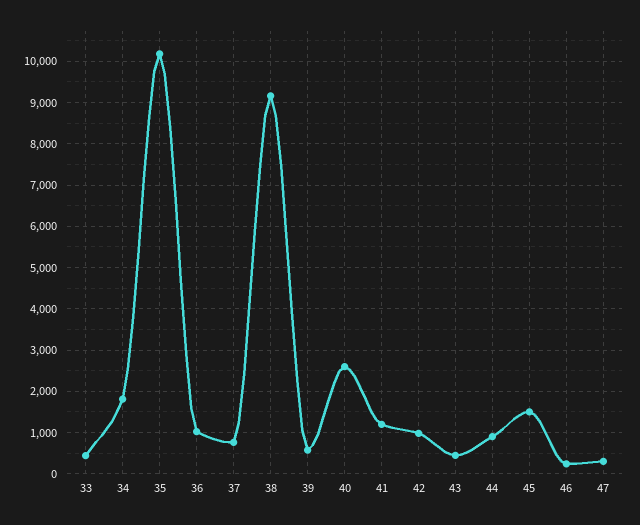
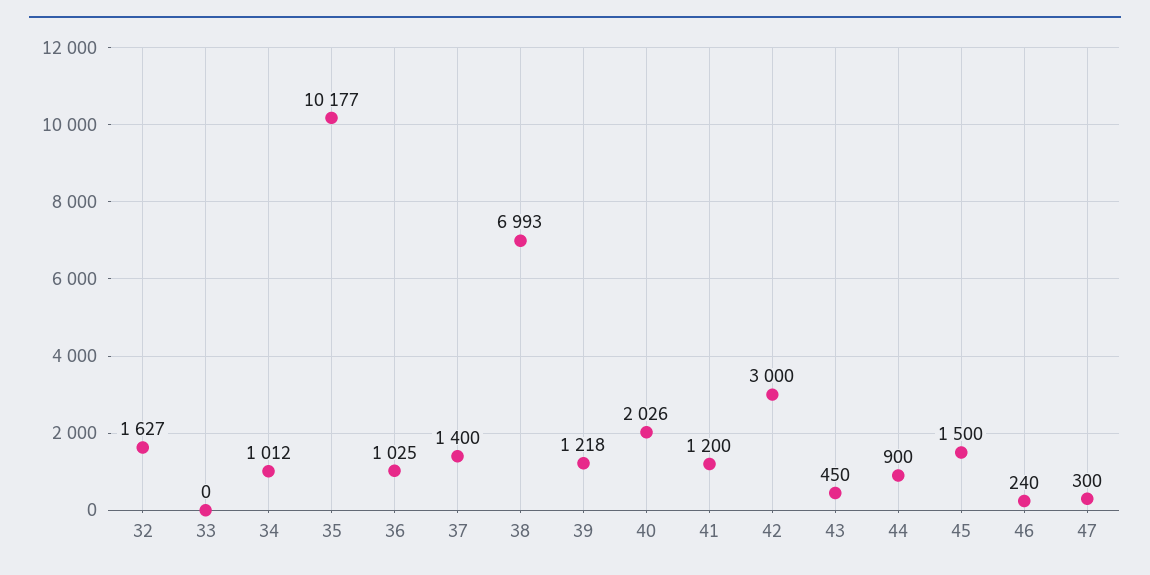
33: 400 -> 0
34: 1800 -> 1012
37: 800 -> 1400
38: 9200 -> 6993
39: 600 -> 1218
40: 2600 -> 2026
42: 1000 -> 3000
32: none -> 1627

